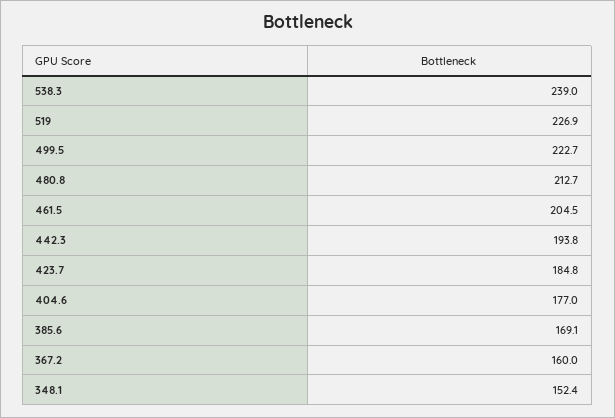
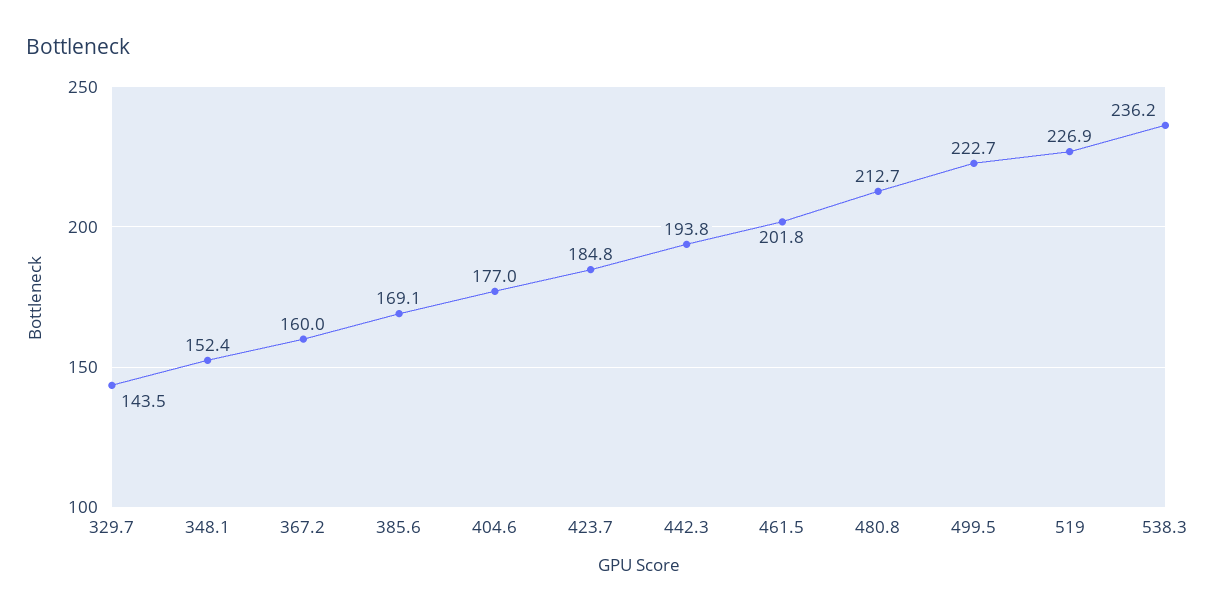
538.3: 239 -> 236.2
461.5: 204.5 -> 201.8
329.7: none -> 143.5

